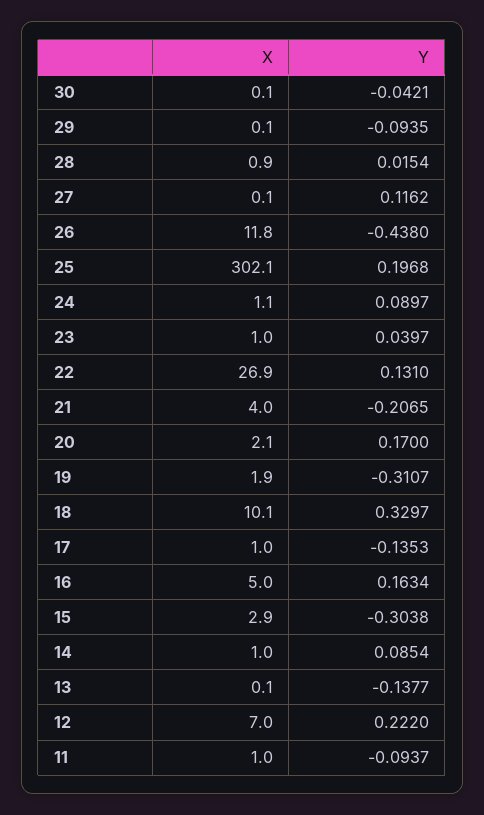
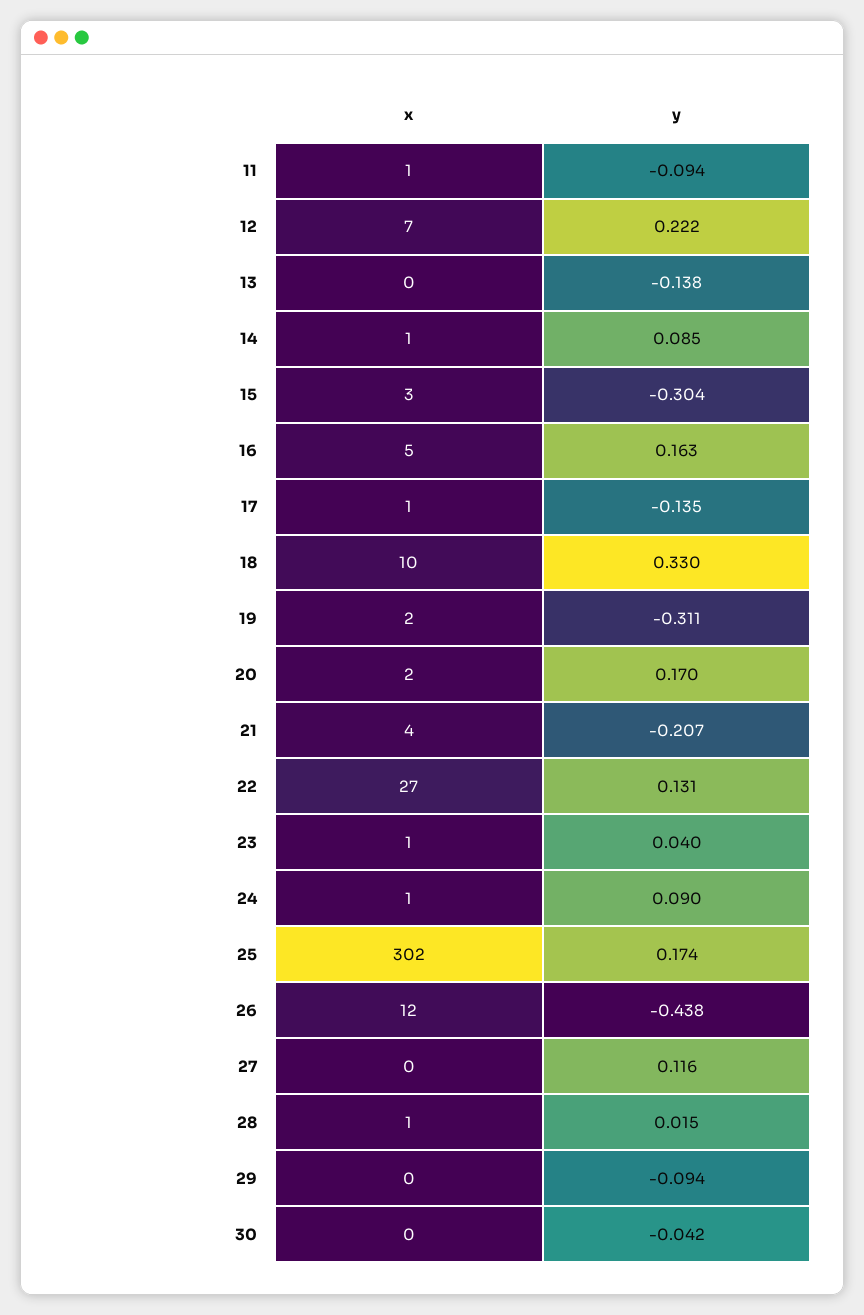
Y, 25: 0.1968 -> 0.174

